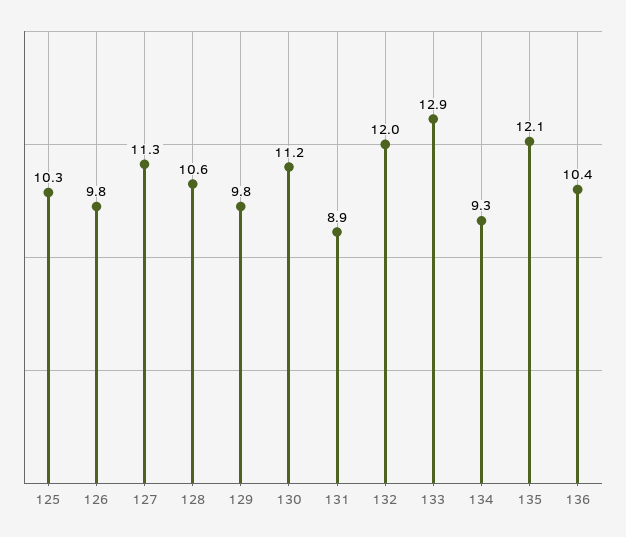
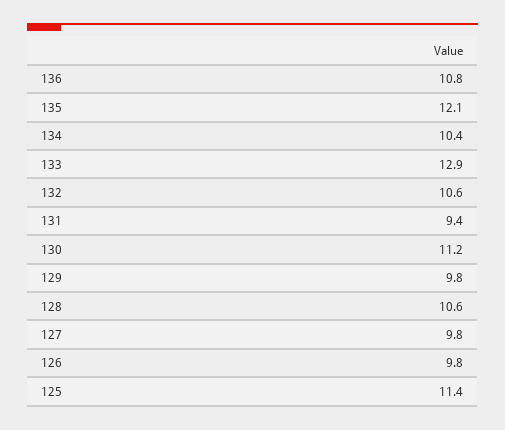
125: 10.3 -> 11.4
127: 11.3 -> 9.8
131: 8.9 -> 9.4
132: 12 -> 10.6
134: 9.3 -> 10.4
136: 10.4 -> 10.8

